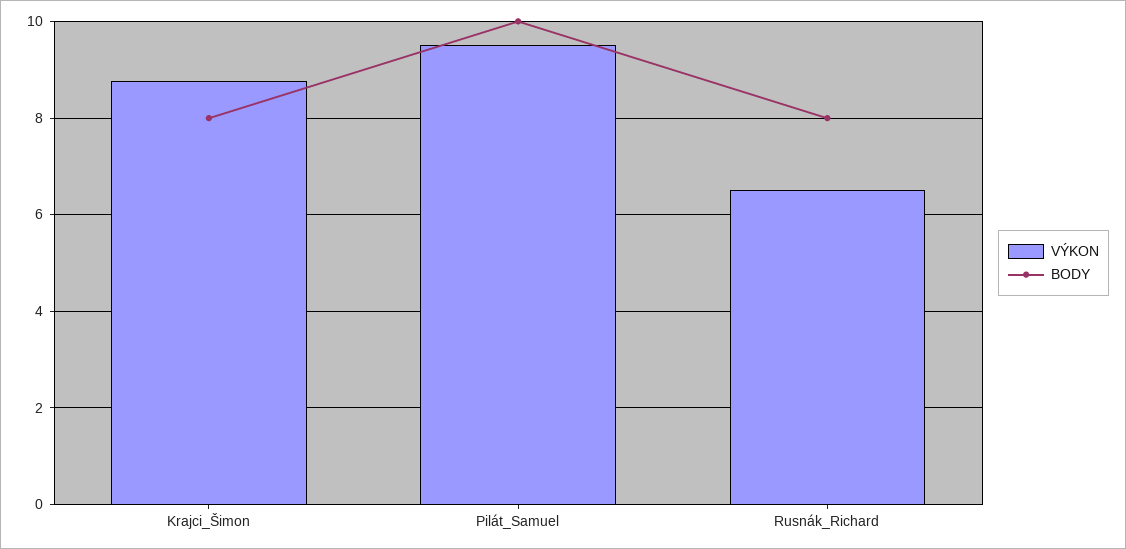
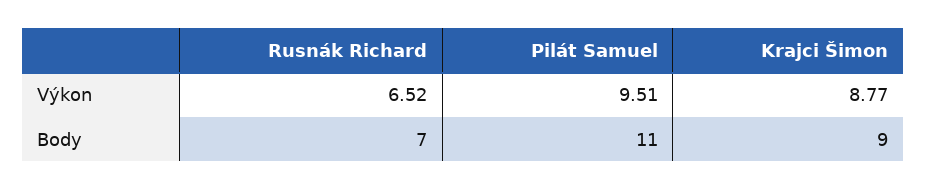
BODY, Krajci_Šimon: 8 -> 9
BODY, Pilát_Samuel: 10 -> 11
BODY, Rusnák_Richard: 8 -> 7

